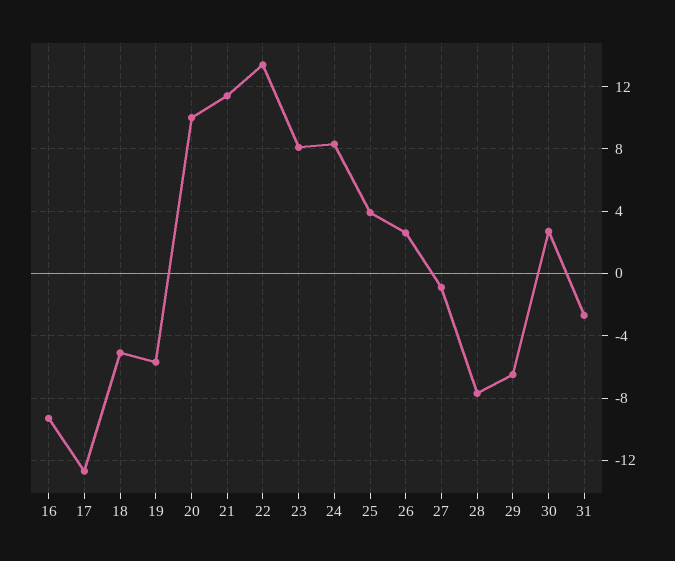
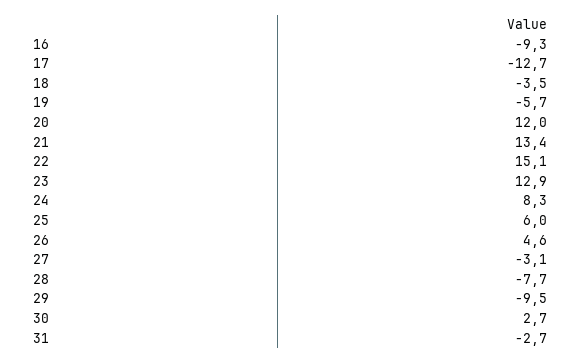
18: -5 -> -3.5
20: 10 -> 12
21: 11.5 -> 13.4
22: 13.5 -> 15.1
23: 8 -> 12.9
25: 4 -> 6
26: 2.5 -> 4.6
27: -1 -> -3.1
29: -6.5 -> -9.5

